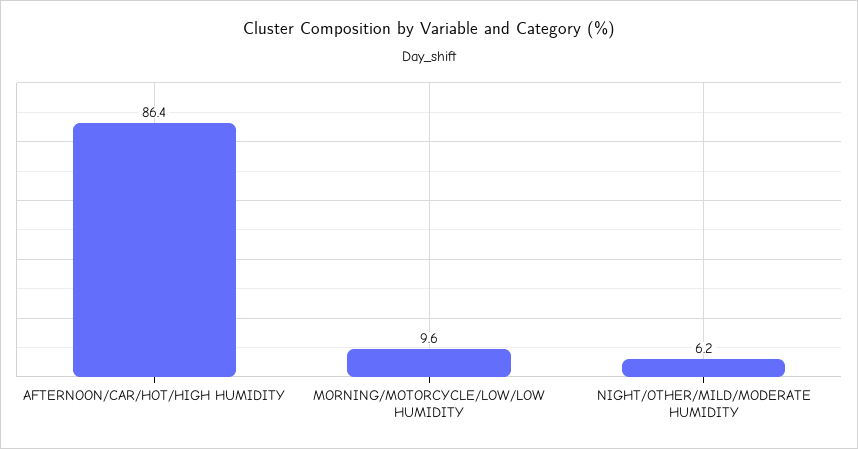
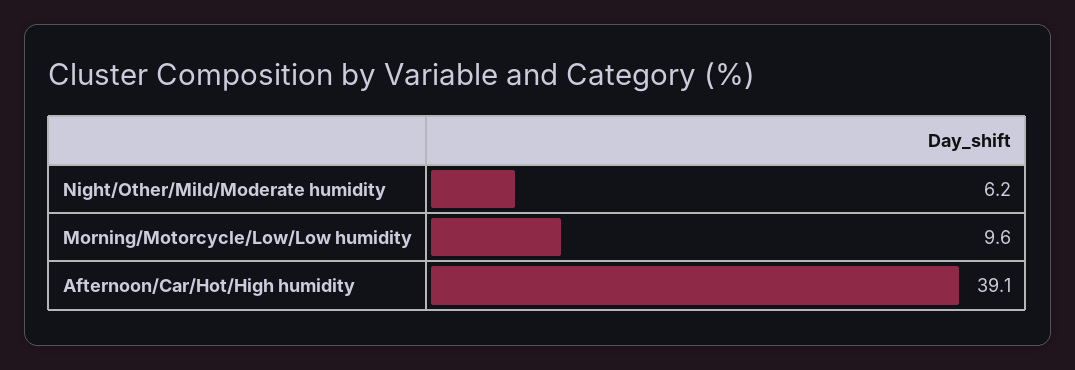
AFTERNOON/CAR/HOT/HIGH HUMIDITY: 86.4 -> 39.1

